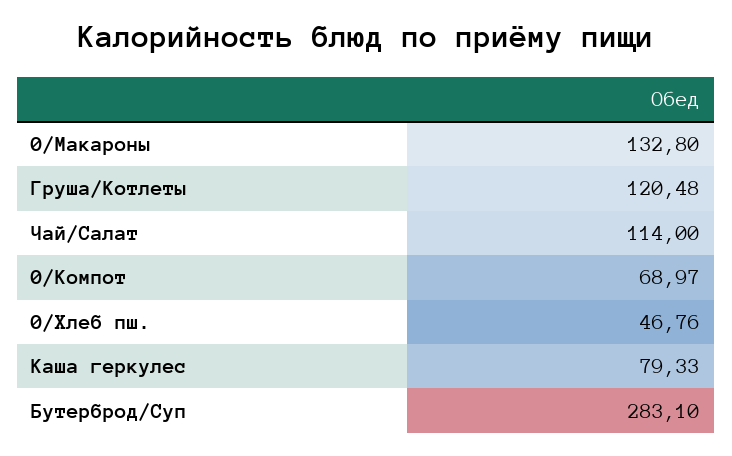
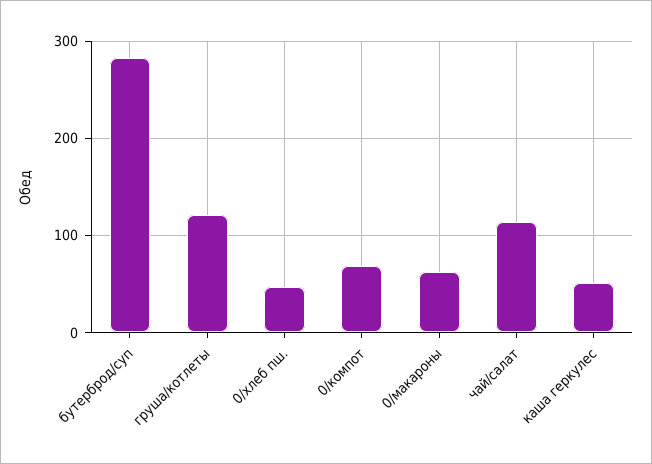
0/Макароны: 132.8 -> 60
Каша геркулес: 79.33 -> 50

